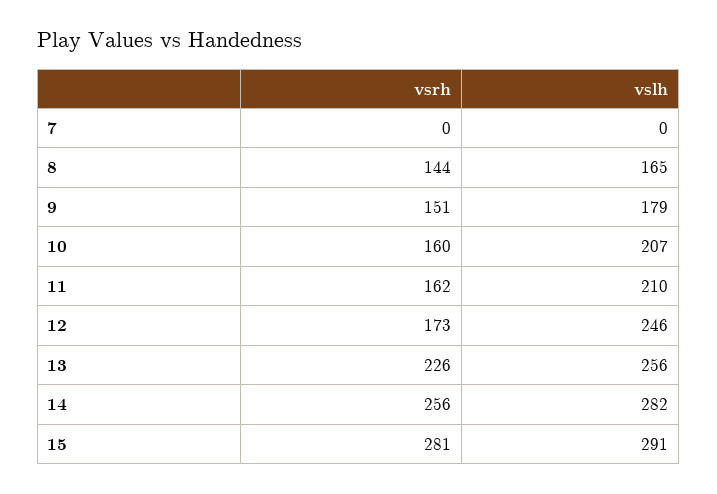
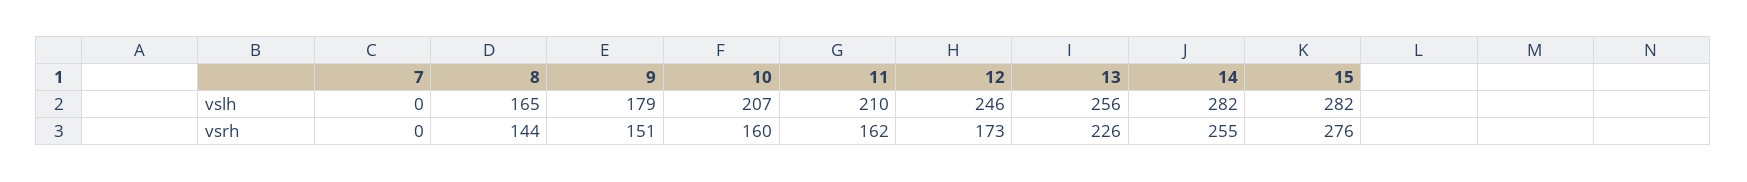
vsrh, 14: 256 -> 255
vsrh, 15: 281 -> 276
vslh, 15: 291 -> 282

